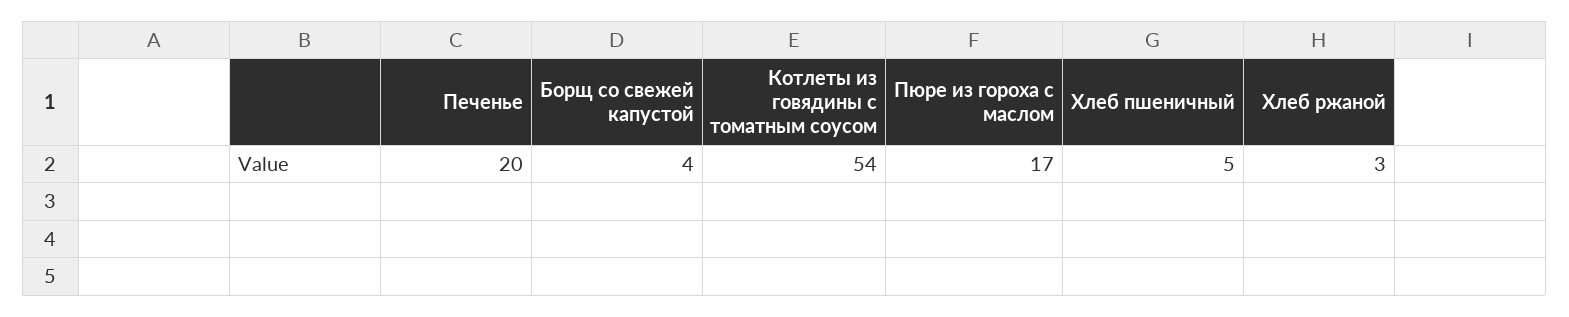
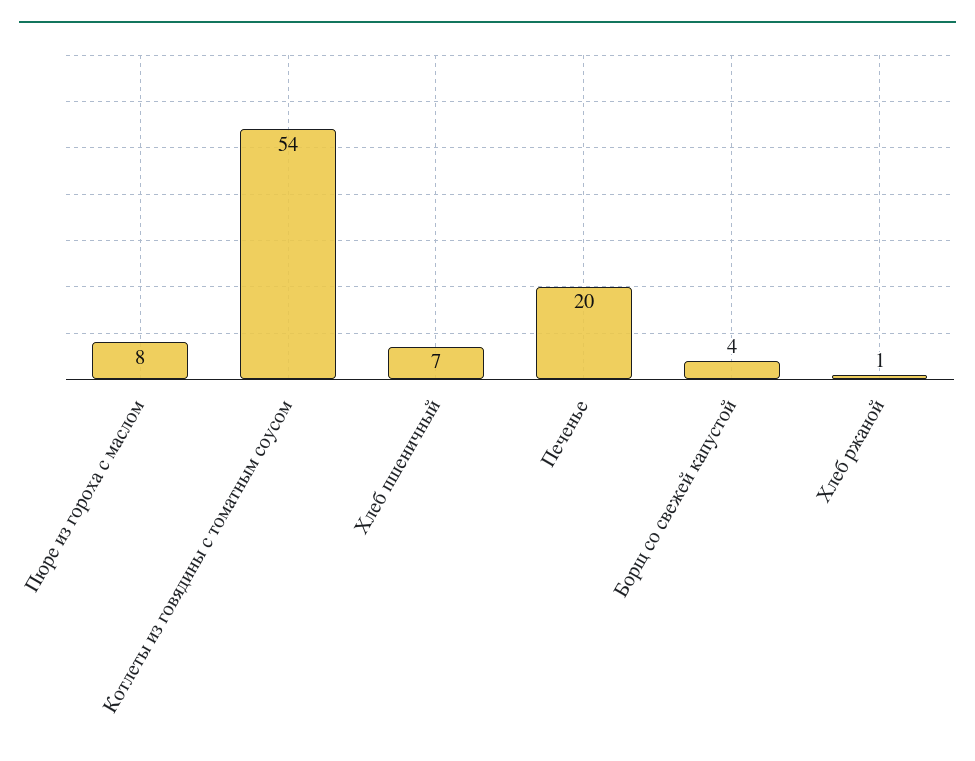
Пюре из гороха с маслом: 17 -> 8
Хлеб пшеничный: 5 -> 7
Хлеб ржаной: 3 -> 1

